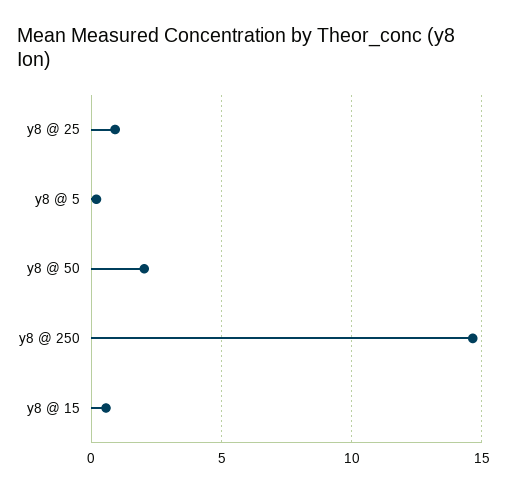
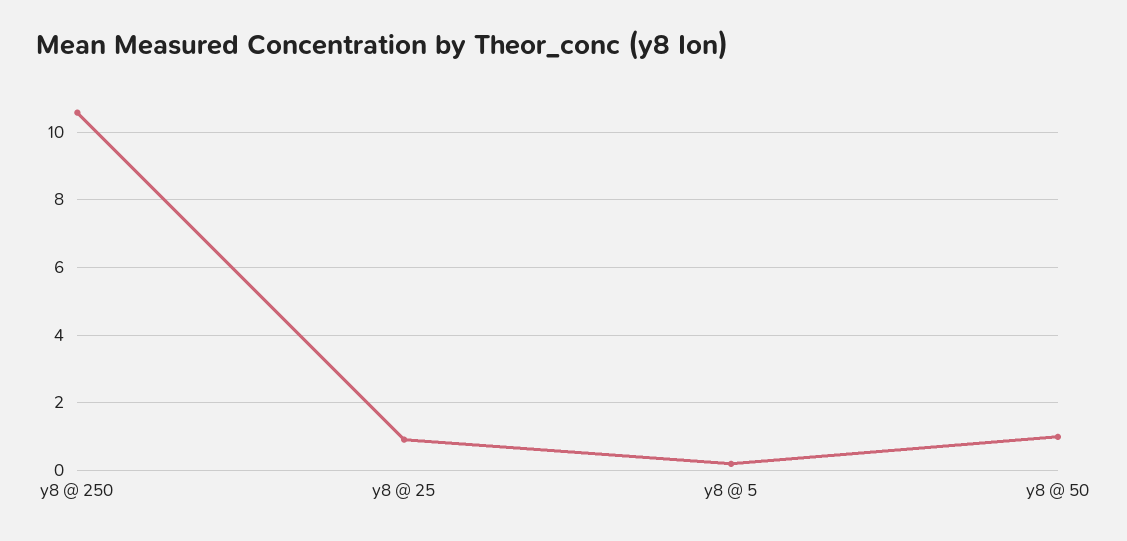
y8 @ 50: 2 -> 1
y8 @ 250: 14.5 -> 10.6
y8 @ 15: 0.5 -> none

